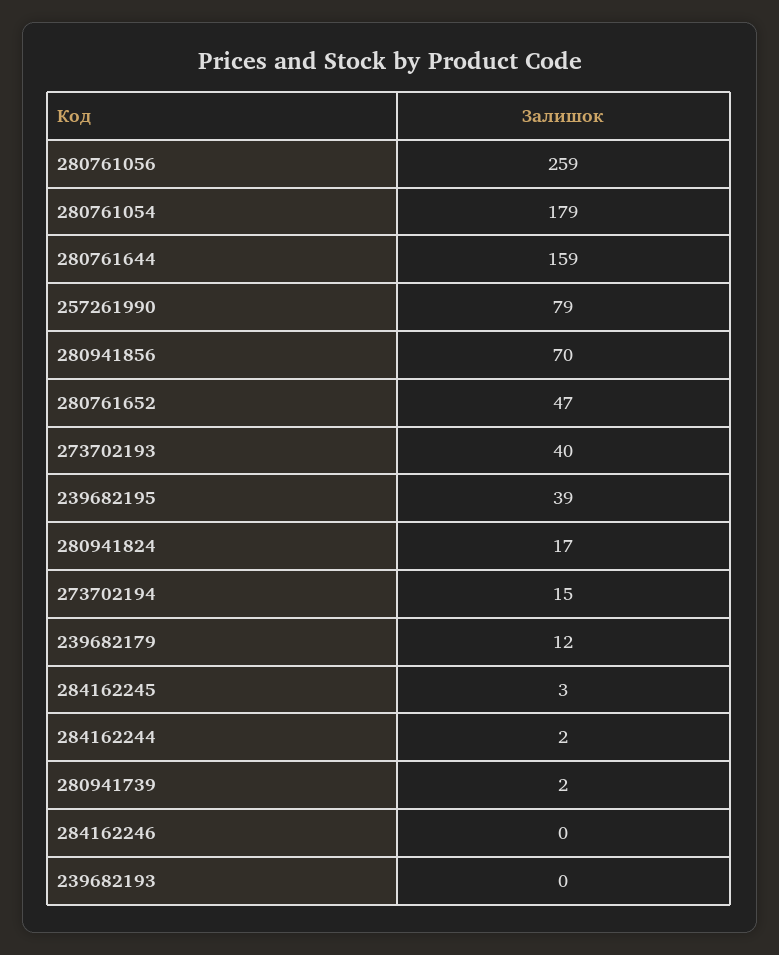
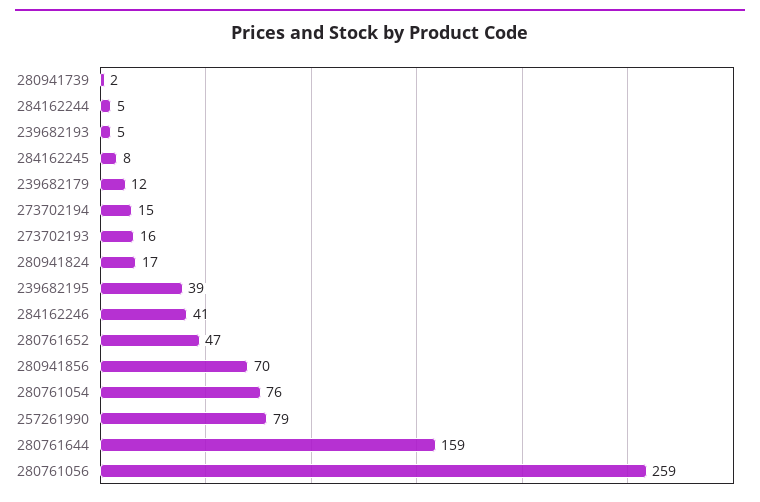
280761054: 179 -> 76
273702193: 40 -> 16
284162245: 3 -> 8
284162244: 2 -> 5
284162246: 0 -> 41
239682193: 0 -> 5

